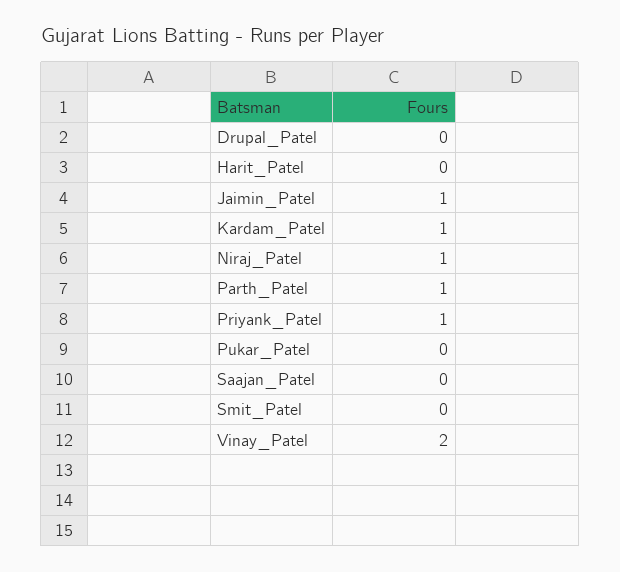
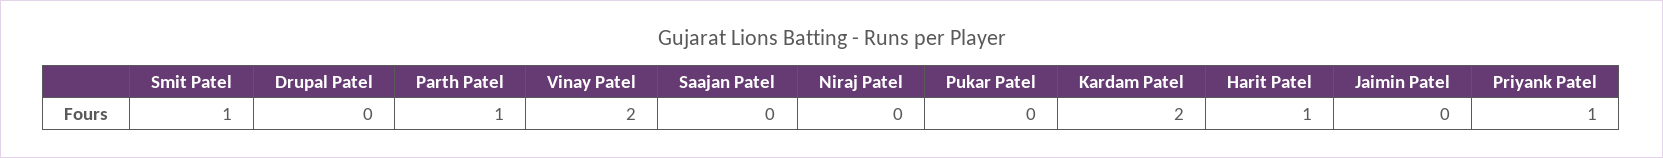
Harit_Patel: 0 -> 1
Jaimin_Patel: 1 -> 0
Kardam_Patel: 1 -> 2
Niraj_Patel: 1 -> 0
Smit_Patel: 0 -> 1

